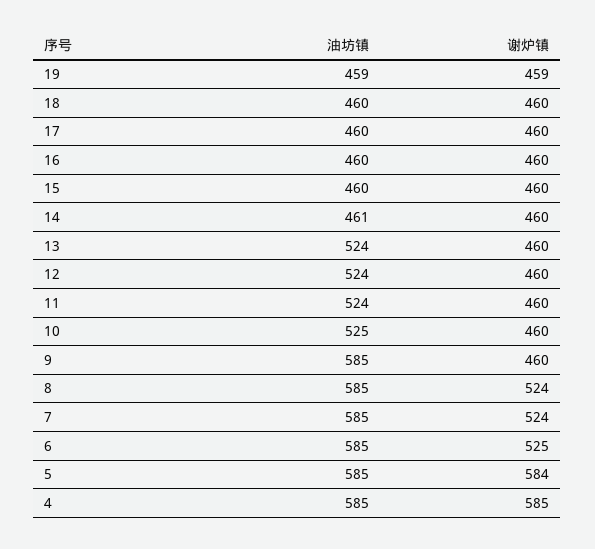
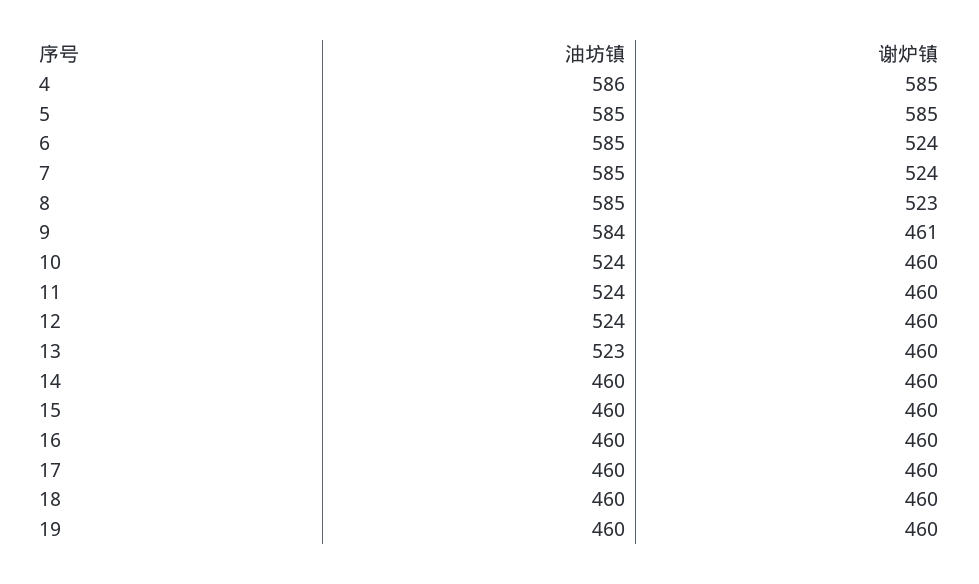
油坊镇, 19: 459 -> 460
谢炉镇, 19: 459 -> 460
油坊镇, 14: 461 -> 460
油坊镇, 13: 524 -> 523
油坊镇, 10: 525 -> 524
油坊镇, 9: 585 -> 584
谢炉镇, 9: 460 -> 461
谢炉镇, 8: 524 -> 523
谢炉镇, 6: 525 -> 524
谢炉镇, 5: 584 -> 585
油坊镇, 4: 585 -> 586

